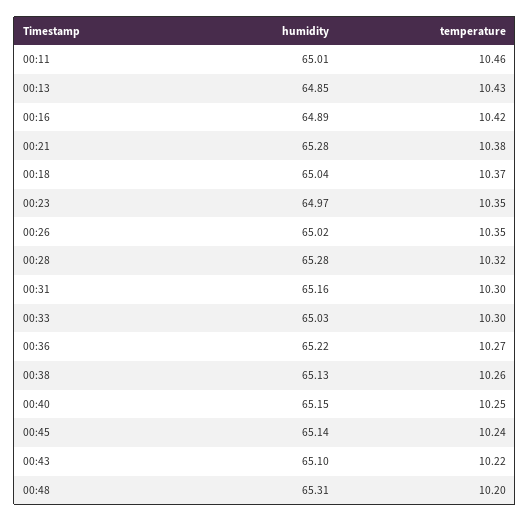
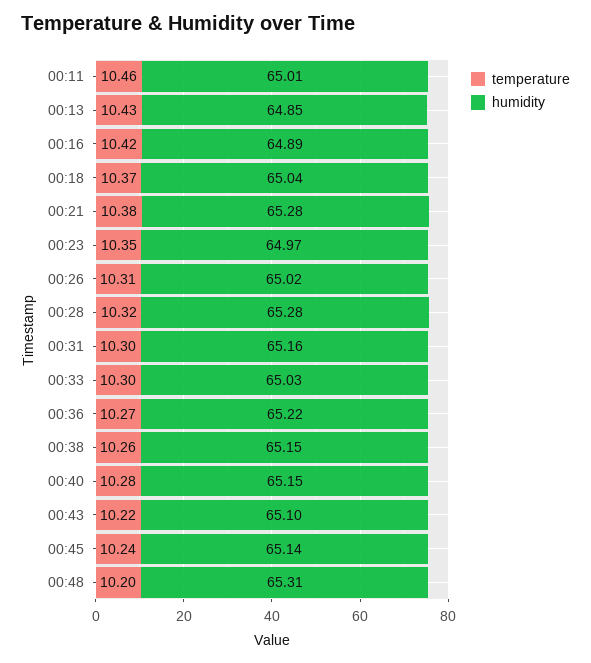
temperature, 00:26: 10.35 -> 10.31
humidity, 00:38: 65.13 -> 65.15
temperature, 00:40: 10.25 -> 10.28

